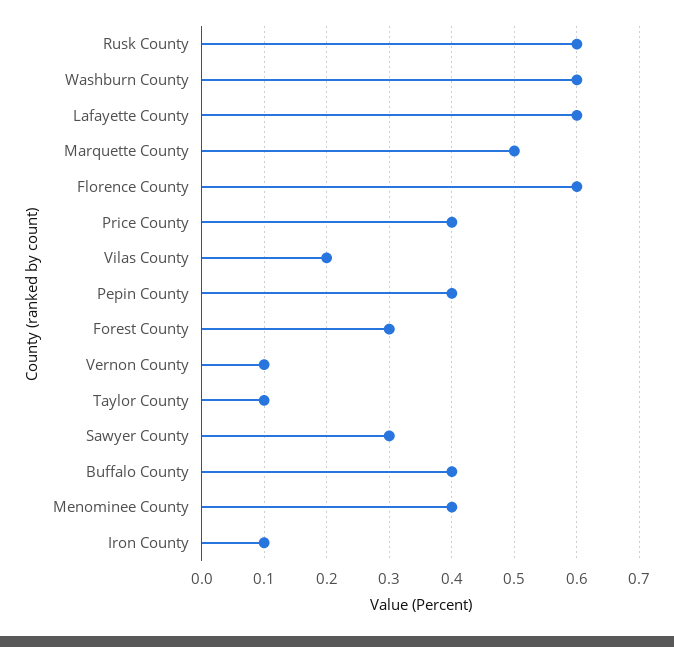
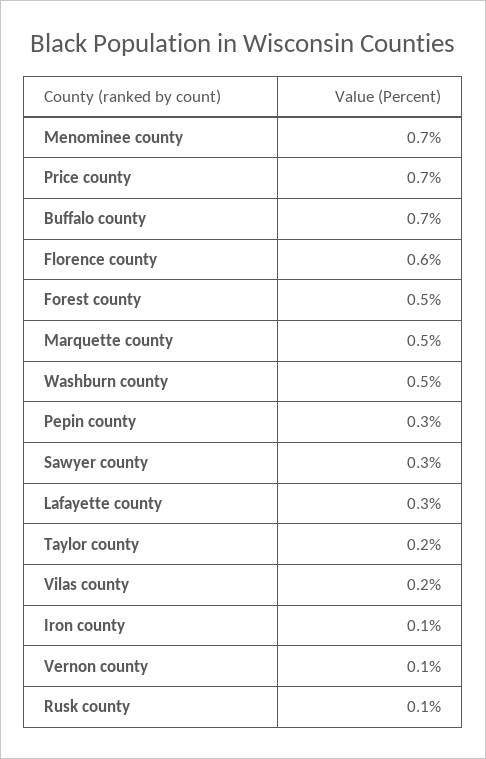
Rusk County: 0.6 -> 0.1
Washburn County: 0.6 -> 0.5
Lafayette County: 0.6 -> 0.3
Price County: 0.4 -> 0.7
Pepin County: 0.4 -> 0.3
Forest County: 0.3 -> 0.5
Taylor County: 0.1 -> 0.2
Buffalo County: 0.4 -> 0.7
Menominee County: 0.4 -> 0.7

